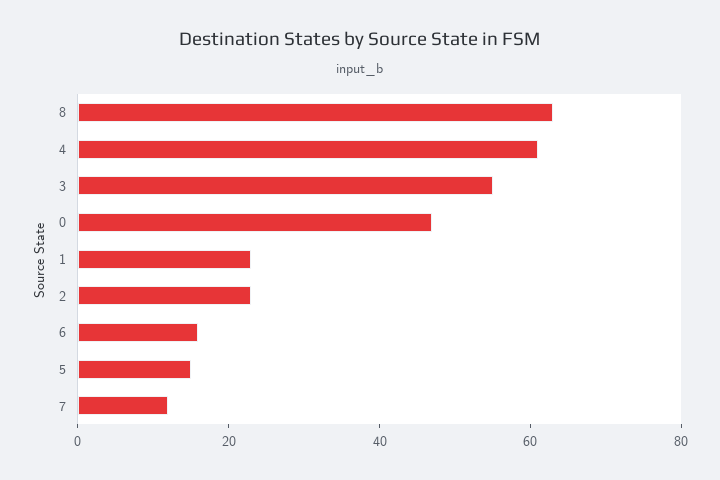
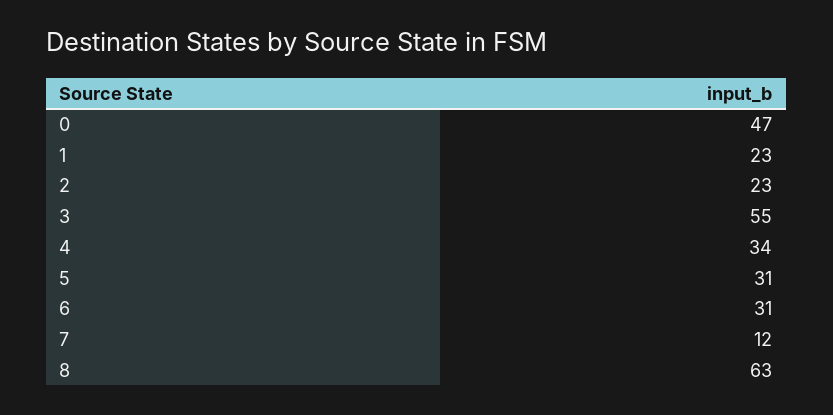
4: 60 -> 34
6: 15 -> 31
5: 15 -> 31

